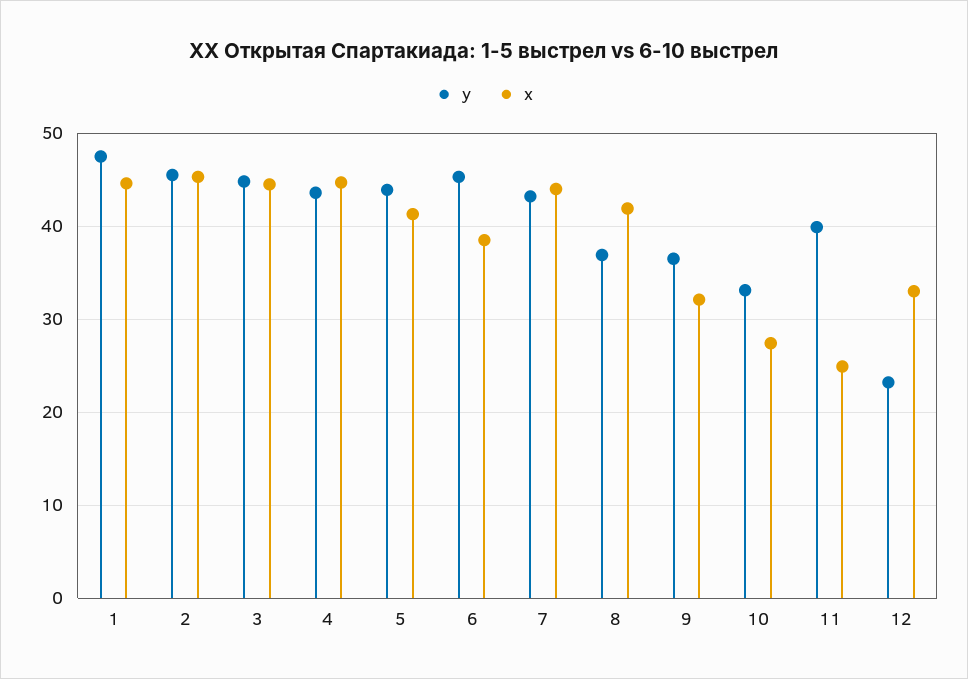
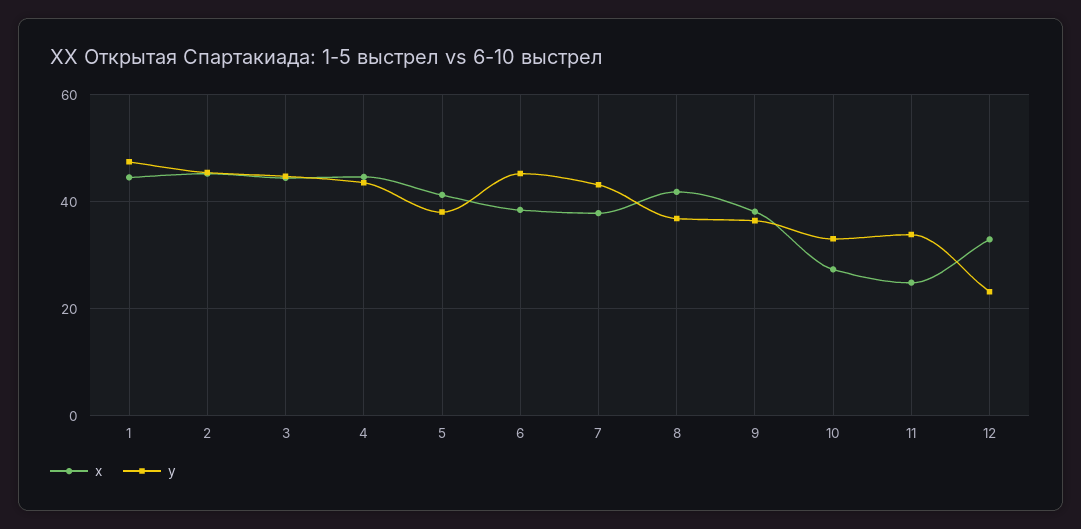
y, 5: 44 -> 38
x, 7: 44 -> 38
x, 9: 32 -> 38
y, 11: 40 -> 34

